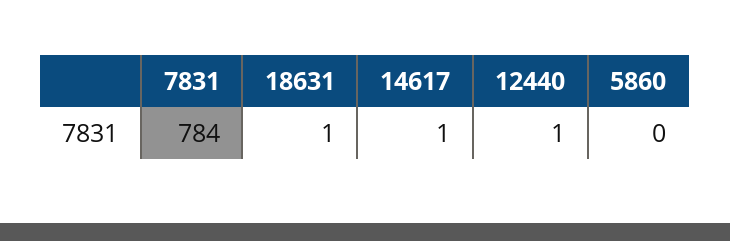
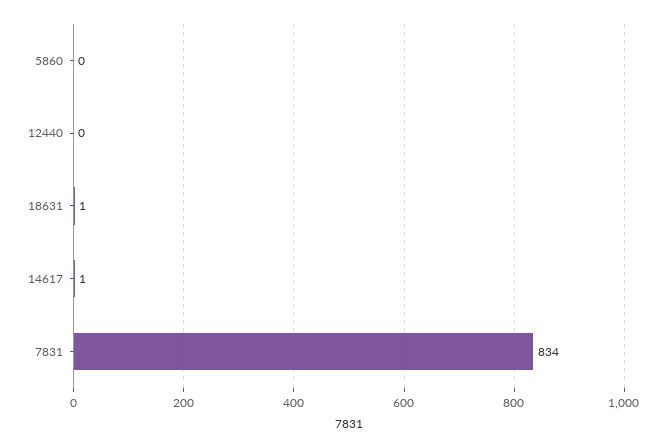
7831: 784 -> 834
12440: 1 -> 0

